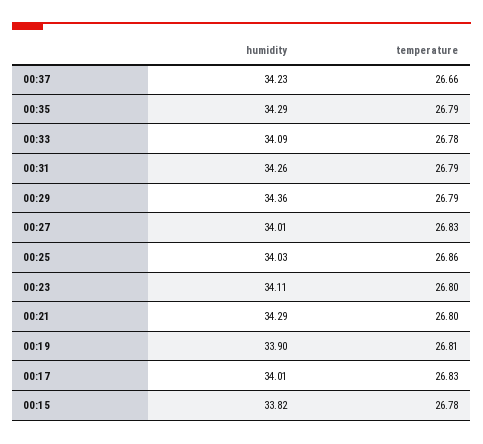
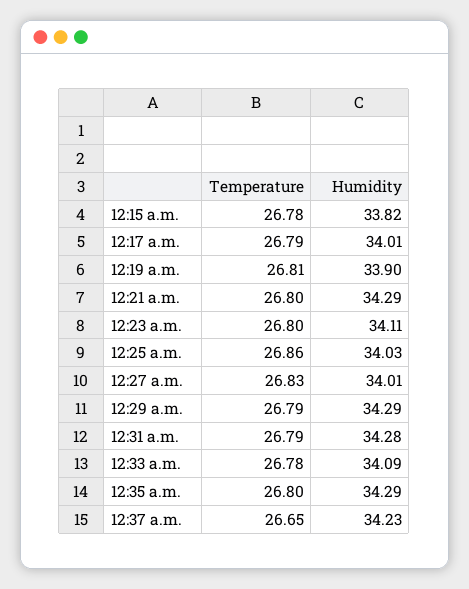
temperature, 00:37: 26.66 -> 26.65
temperature, 00:35: 26.79 -> 26.8
humidity, 00:31: 34.26 -> 34.28
humidity, 00:29: 34.36 -> 34.29
temperature, 00:17: 26.83 -> 26.79

